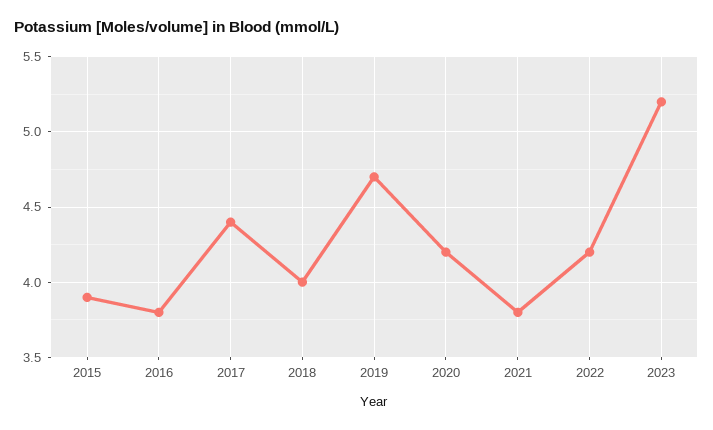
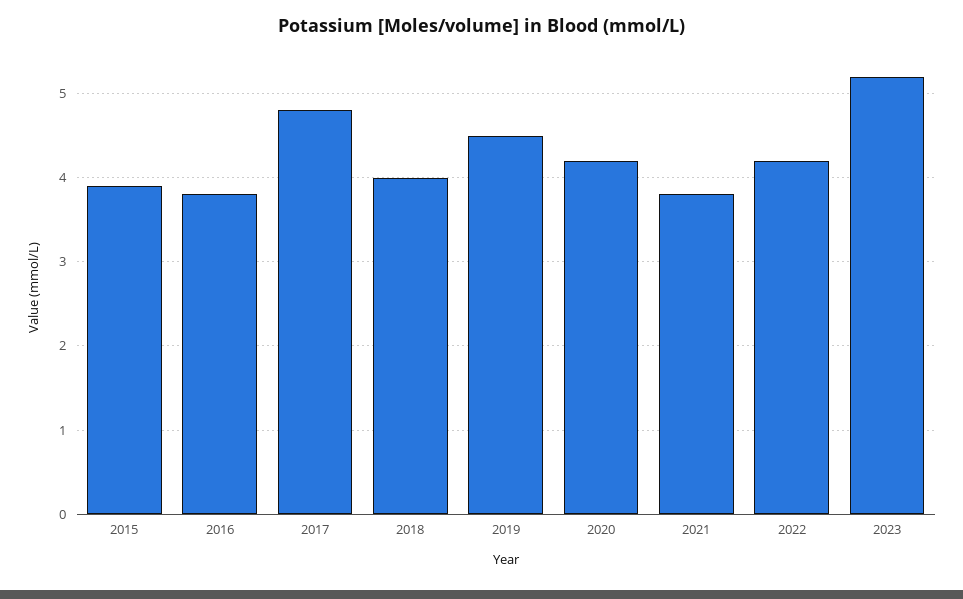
2017: 4.4 -> 4.8
2019: 4.7 -> 4.5

